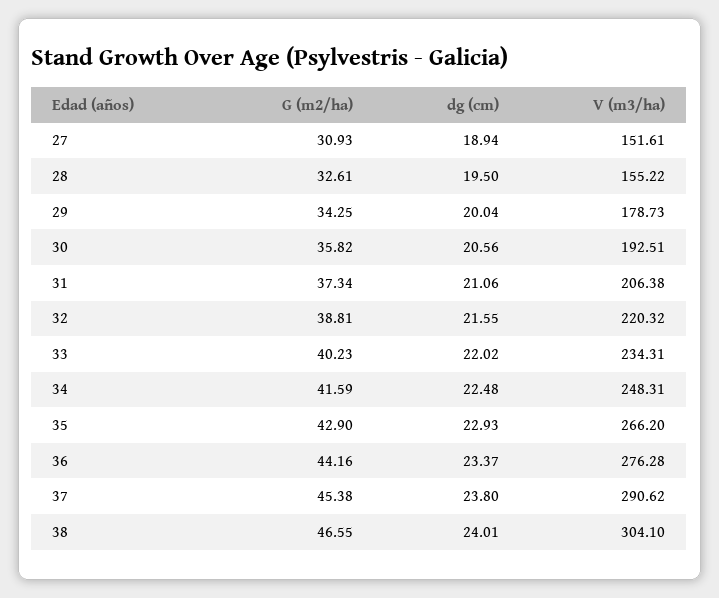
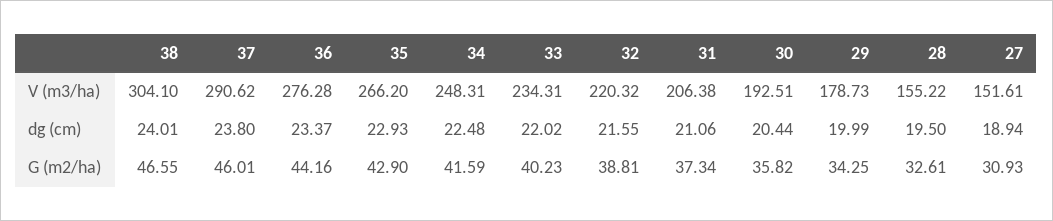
dg (cm), 29: 20.04 -> 19.99
dg (cm), 30: 20.56 -> 20.44
G (m2/ha), 37: 45.38 -> 46.01

